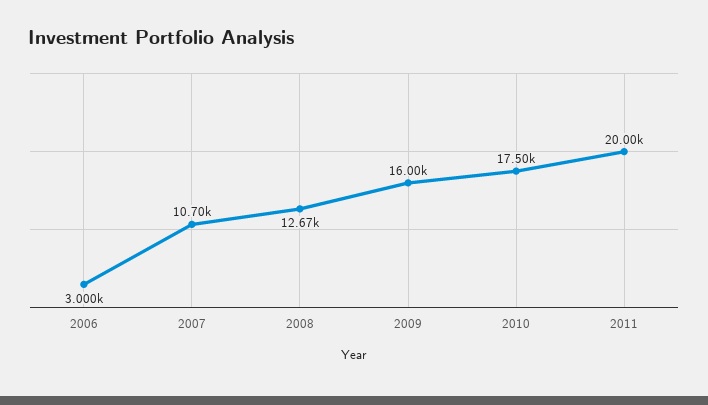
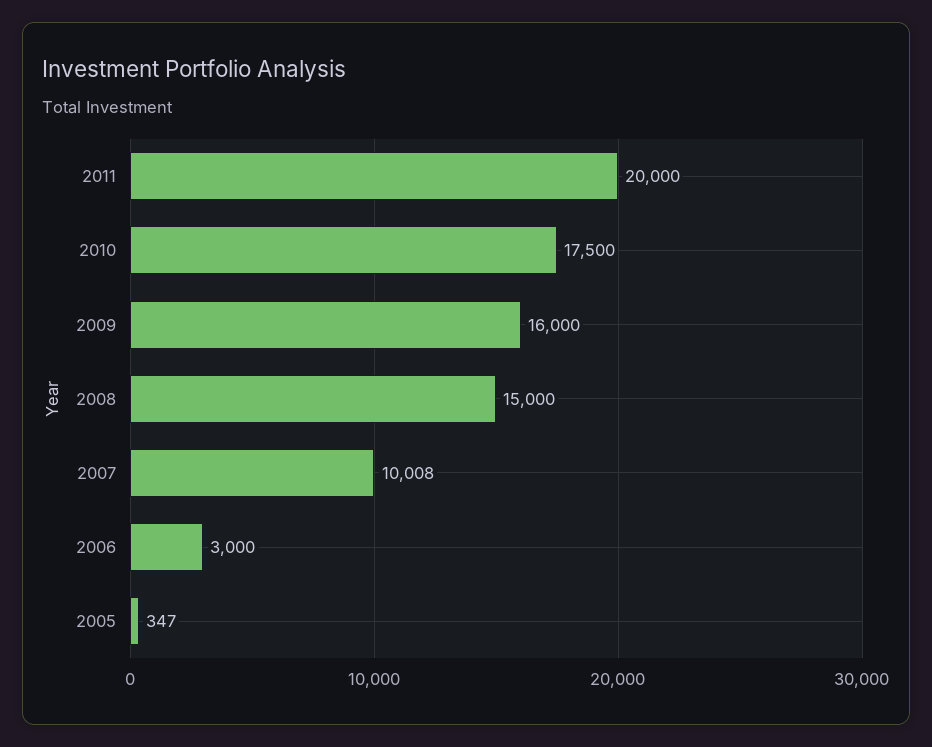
2007: 10700 -> 10008
2008: 12670 -> 15000
2005: none -> 347

